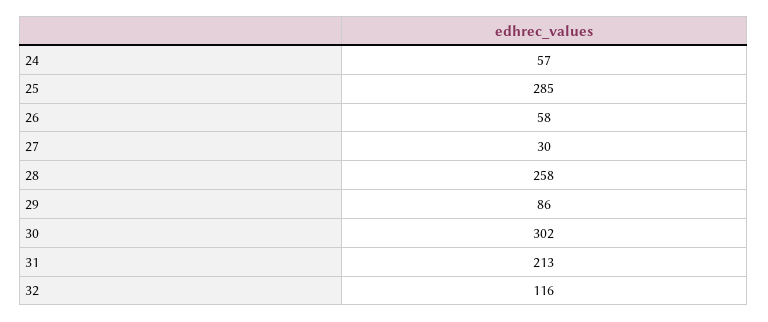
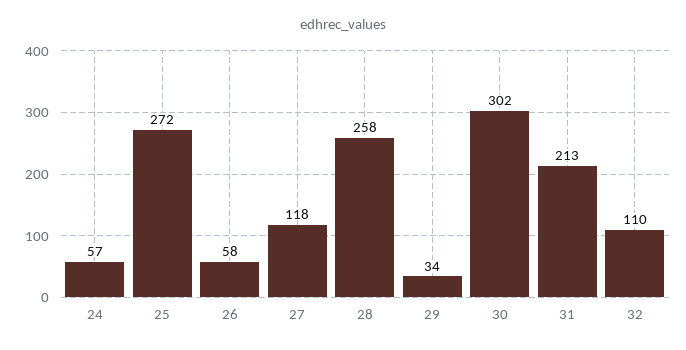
25: 285 -> 272
27: 30 -> 118
29: 86 -> 34
32: 116 -> 110

